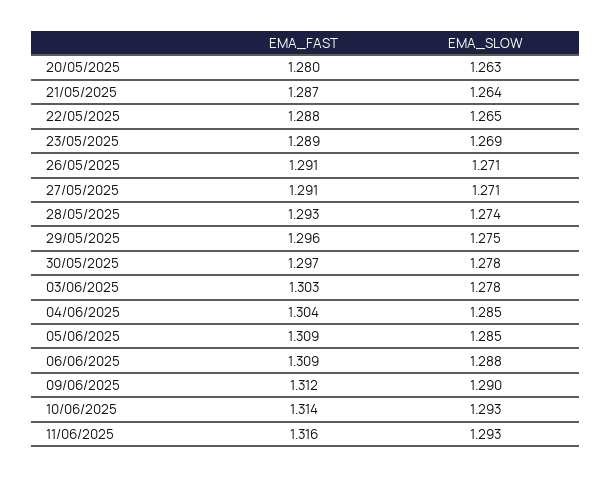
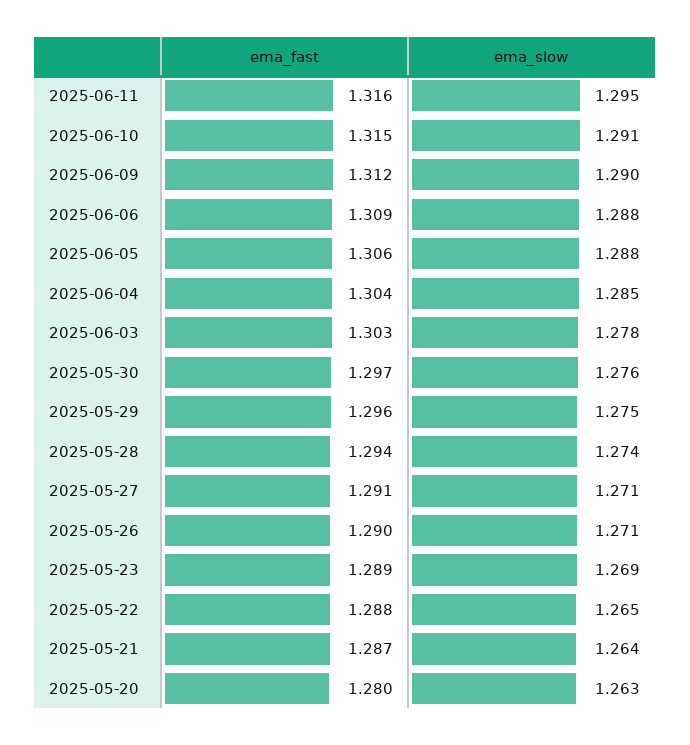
EMA_FAST, 26/05/2025: 1.291 -> 1.29
EMA_FAST, 28/05/2025: 1.293 -> 1.294
EMA_SLOW, 30/05/2025: 1.278 -> 1.276
EMA_FAST, 05/06/2025: 1.309 -> 1.306
EMA_SLOW, 05/06/2025: 1.285 -> 1.288
EMA_FAST, 10/06/2025: 1.314 -> 1.315
EMA_SLOW, 10/06/2025: 1.293 -> 1.291
EMA_SLOW, 11/06/2025: 1.293 -> 1.295

